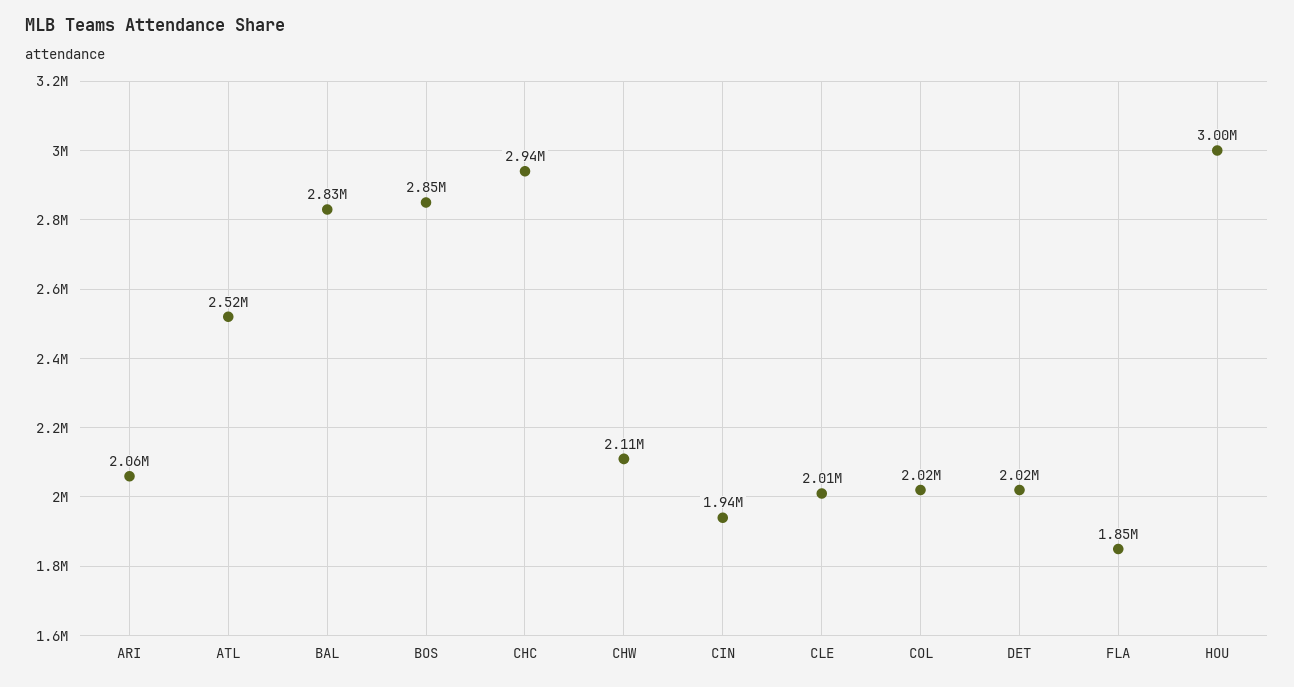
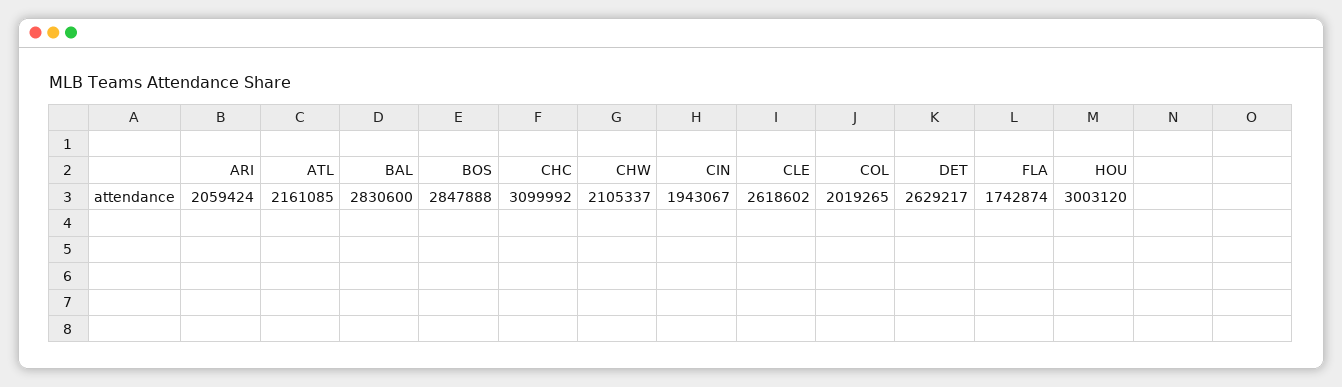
ATL: 2520000 -> 2161085
CHC: 2940000 -> 3099992
CLE: 2010000 -> 2618602
DET: 2020000 -> 2629217
FLA: 1850000 -> 1742874

